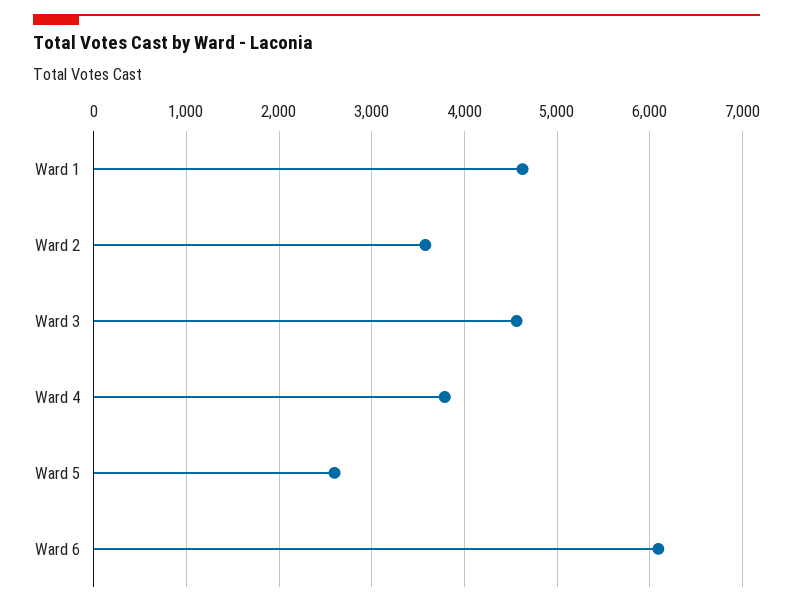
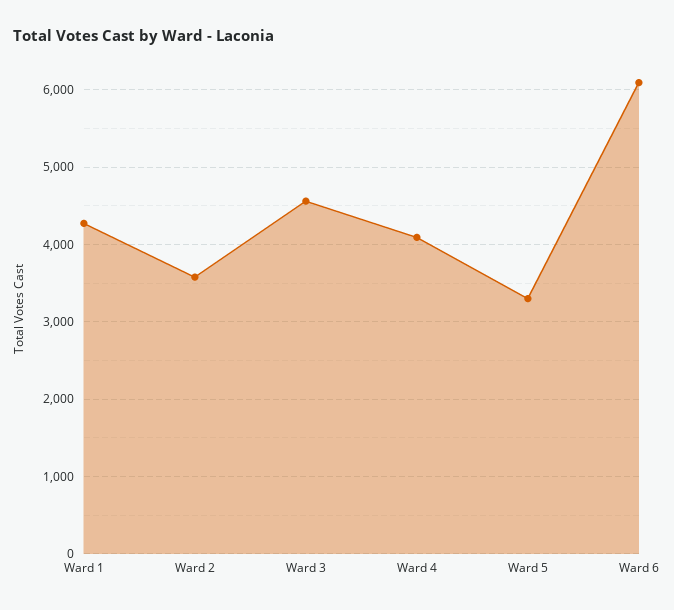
Ward 1: 4600 -> 4300
Ward 4: 3800 -> 4100
Ward 5: 2600 -> 3300

